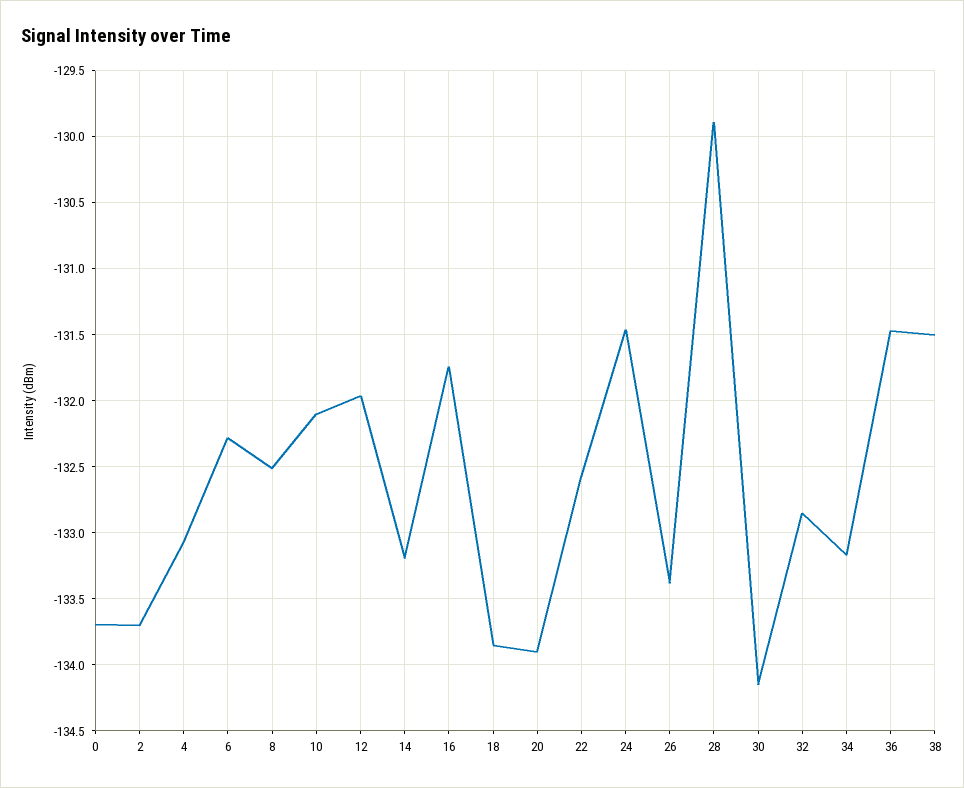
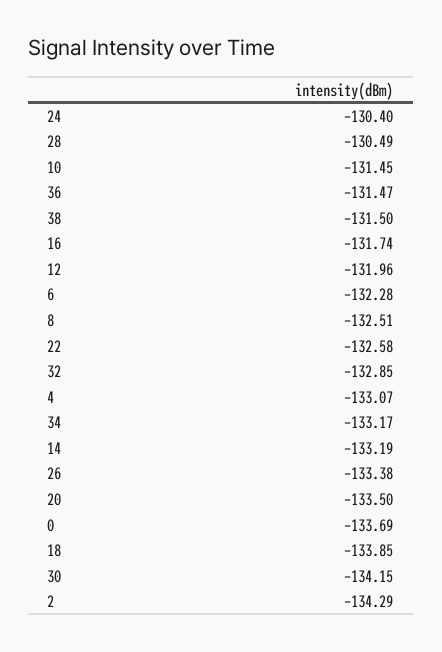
2: -133.7 -> -134.29
10: -132.1 -> -131.45
20: -133.9 -> -133.5
24: -131.45 -> -130.4
28: -129.9 -> -130.49

